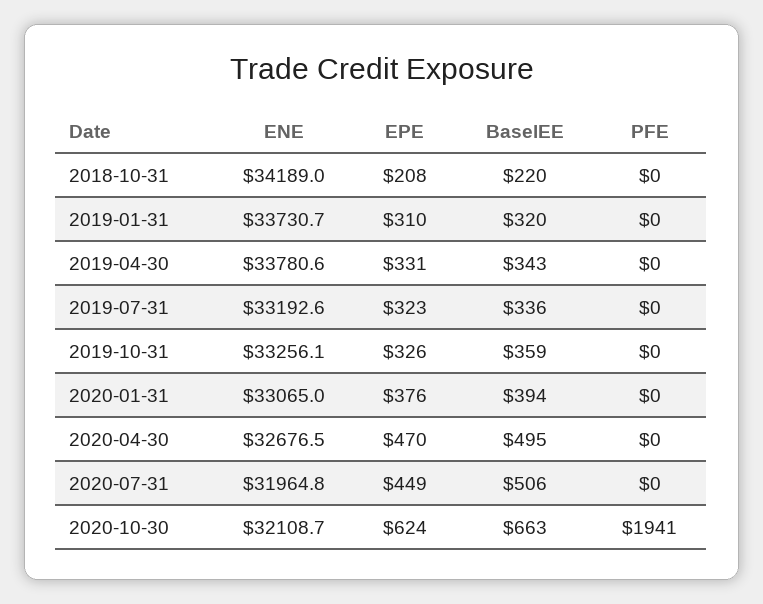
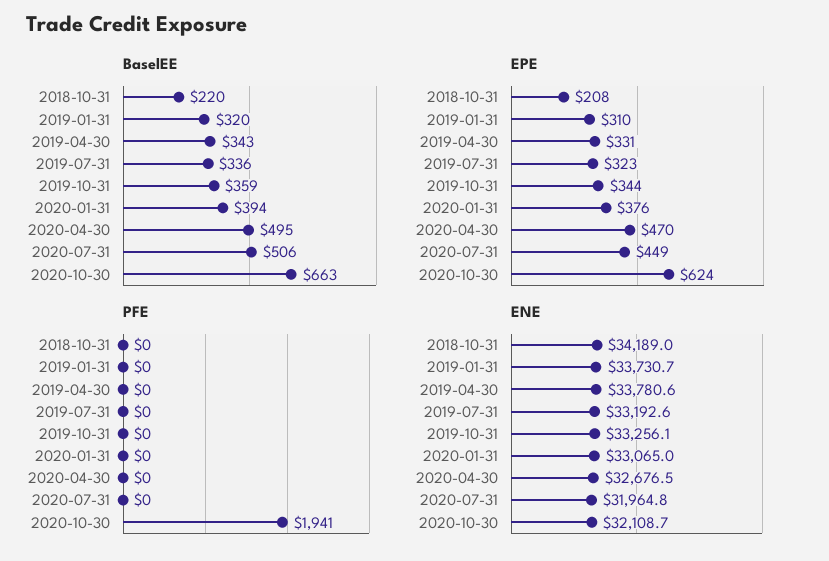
EPE, 2019-10-31: 326 -> 344

